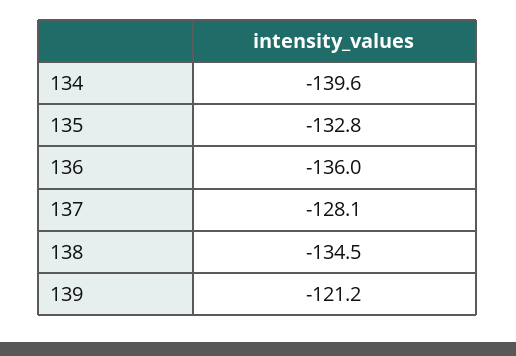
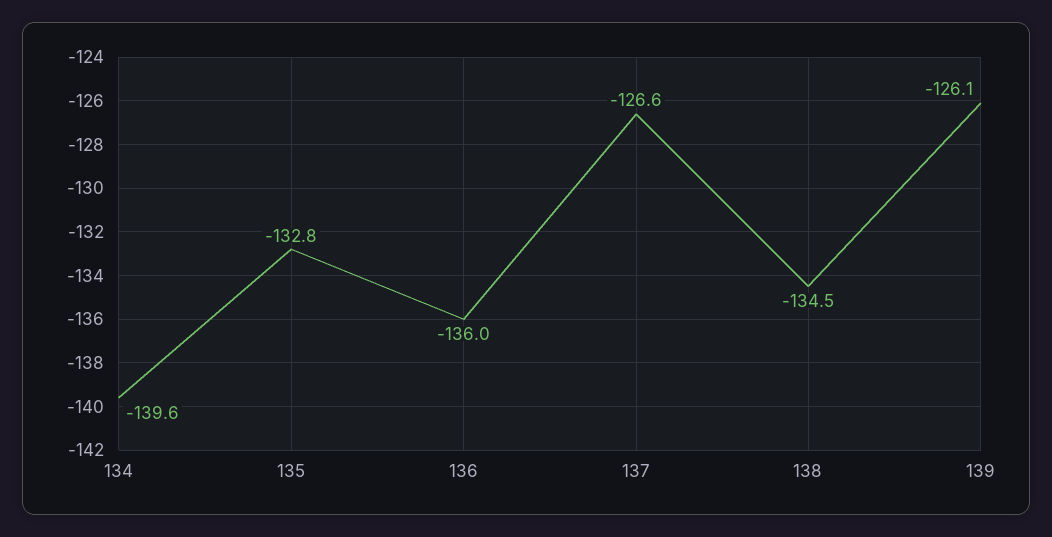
137: -128.1 -> -126.6
139: -121.2 -> -126.1

